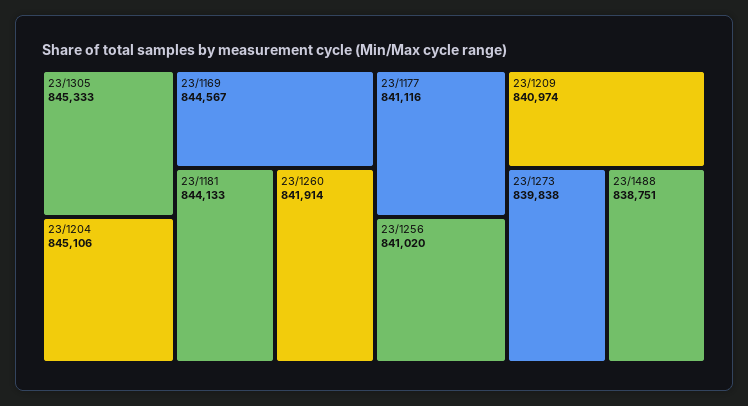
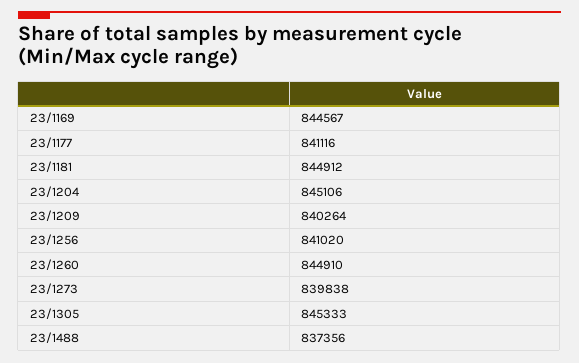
23/1181: 844133 -> 844912
23/1260: 841914 -> 844910
23/1209: 840974 -> 840264
23/1488: 838751 -> 837356

